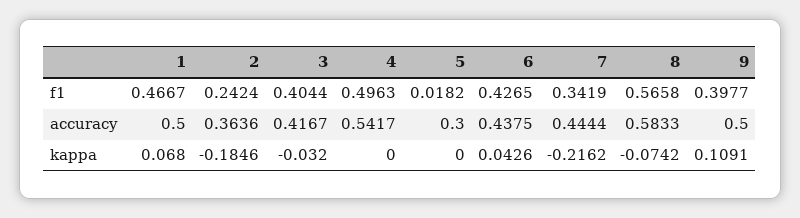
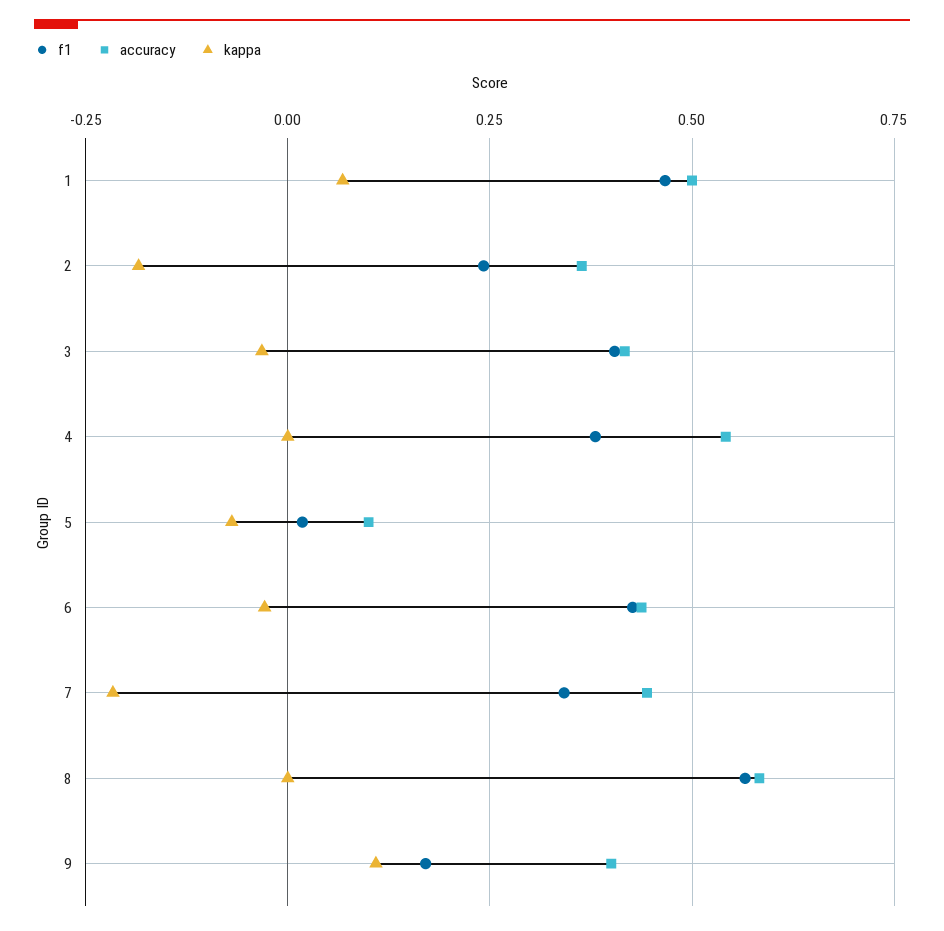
f1, 4: 0.4963 -> 0.375
f1, 9: 0.3977 -> 0.175
accuracy, 5: 0.3 -> 0.1
accuracy, 9: 0.5 -> 0.4
kappa, 5: 0 -> -0.075
kappa, 6: 0.0426 -> -0.025
kappa, 8: -0.0742 -> 0

